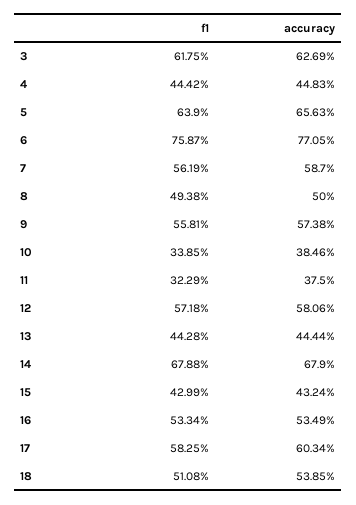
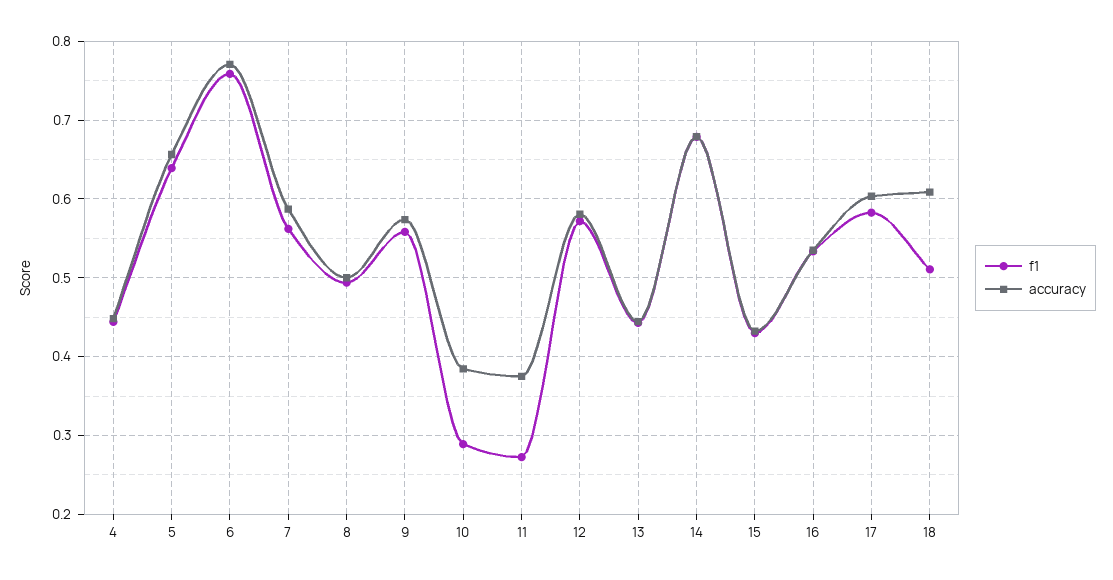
f1, 3: 0.6175 -> none
accuracy, 3: 0.6269 -> none
f1, 10: 0.3385 -> 0.29
f1, 11: 0.3229 -> 0.27
accuracy, 18: 0.5385 -> 0.61

